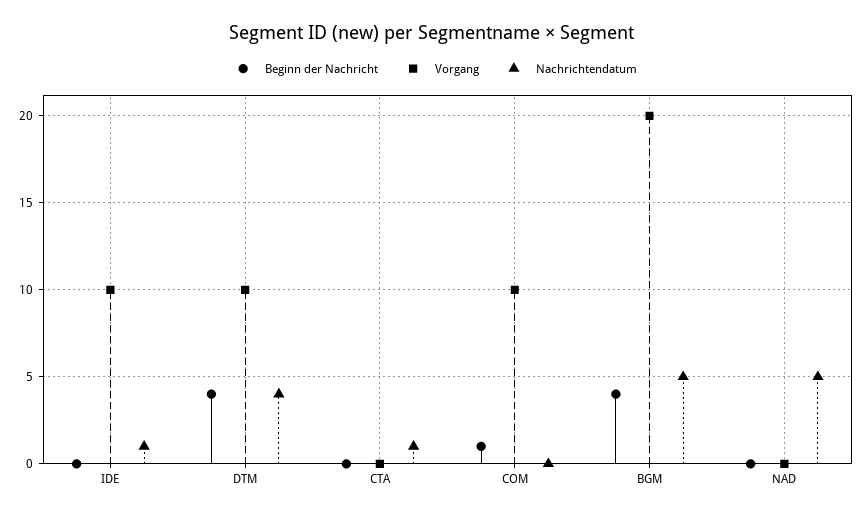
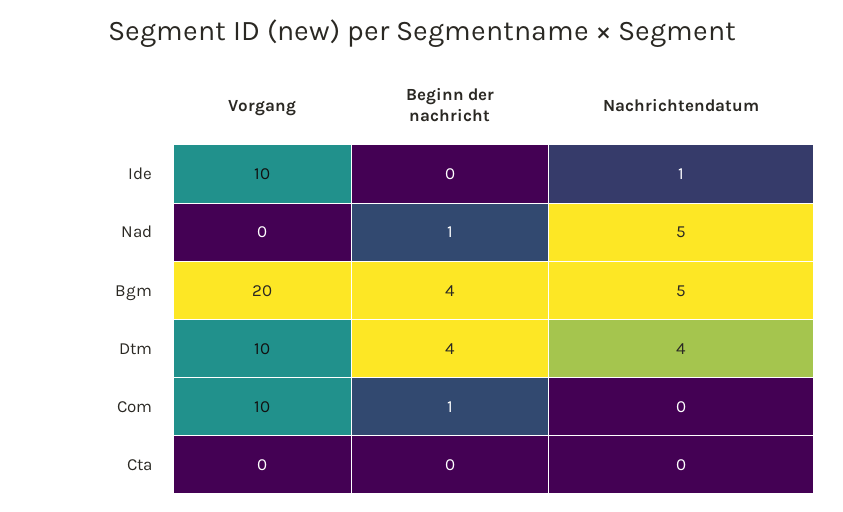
Nachrichtendatum, CTA: 1 -> 0
Beginn der Nachricht, NAD: 0 -> 1

